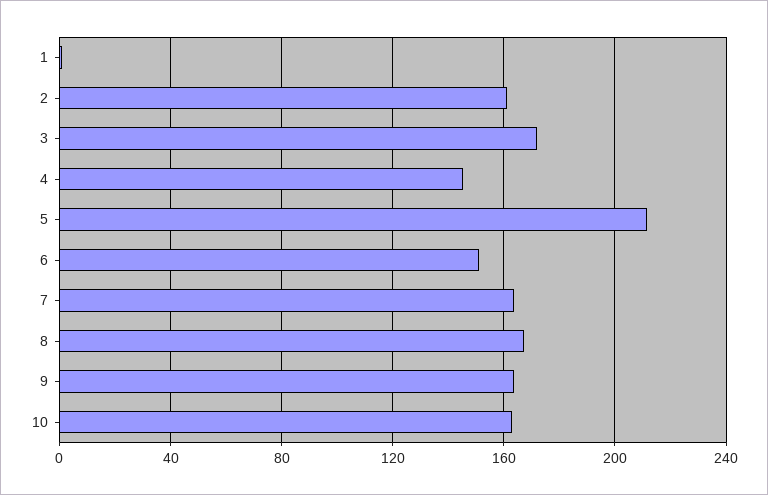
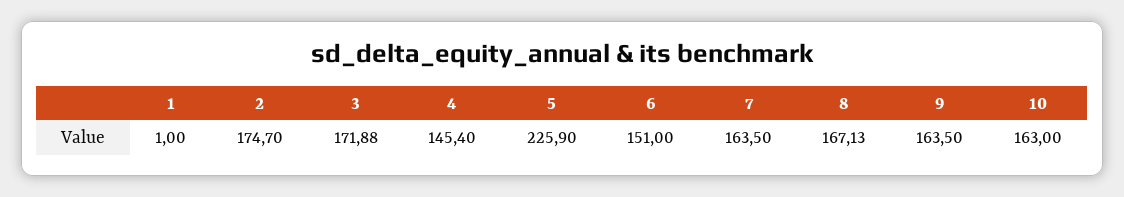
2: 160 -> 174.7
5: 210 -> 225.9

